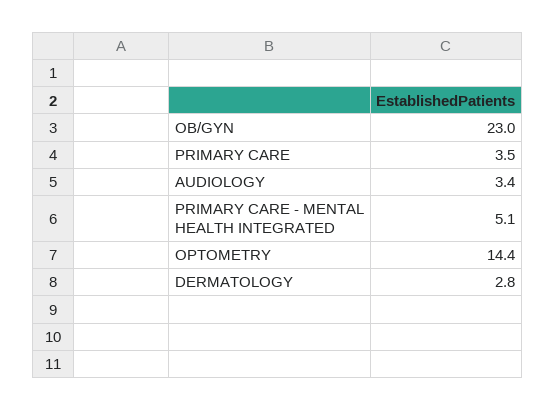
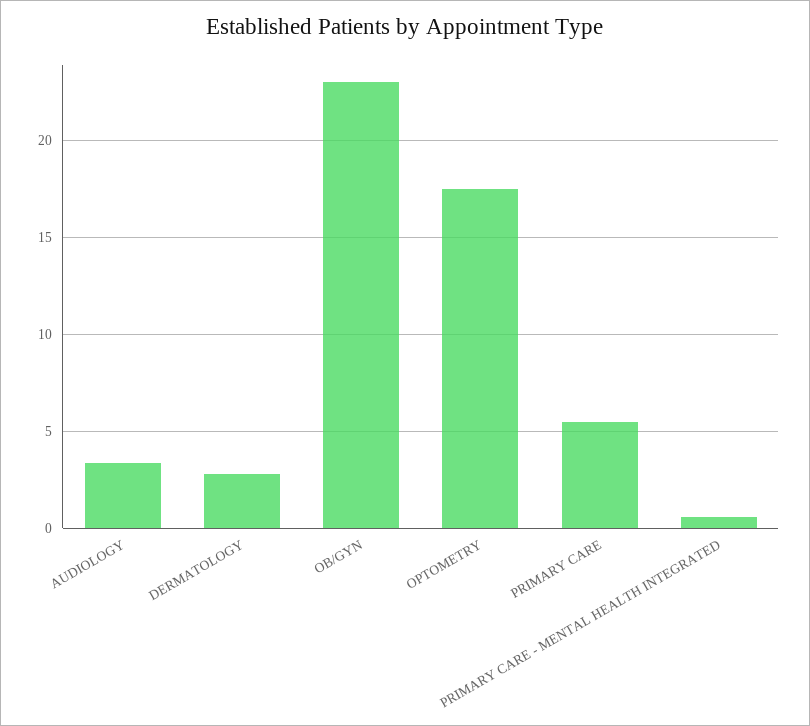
PRIMARY CARE: 3.5 -> 5.5
PRIMARY CARE - MENTAL HEALTH INTEGRATED: 5.1 -> 0.5
OPTOMETRY: 14.4 -> 17.5

